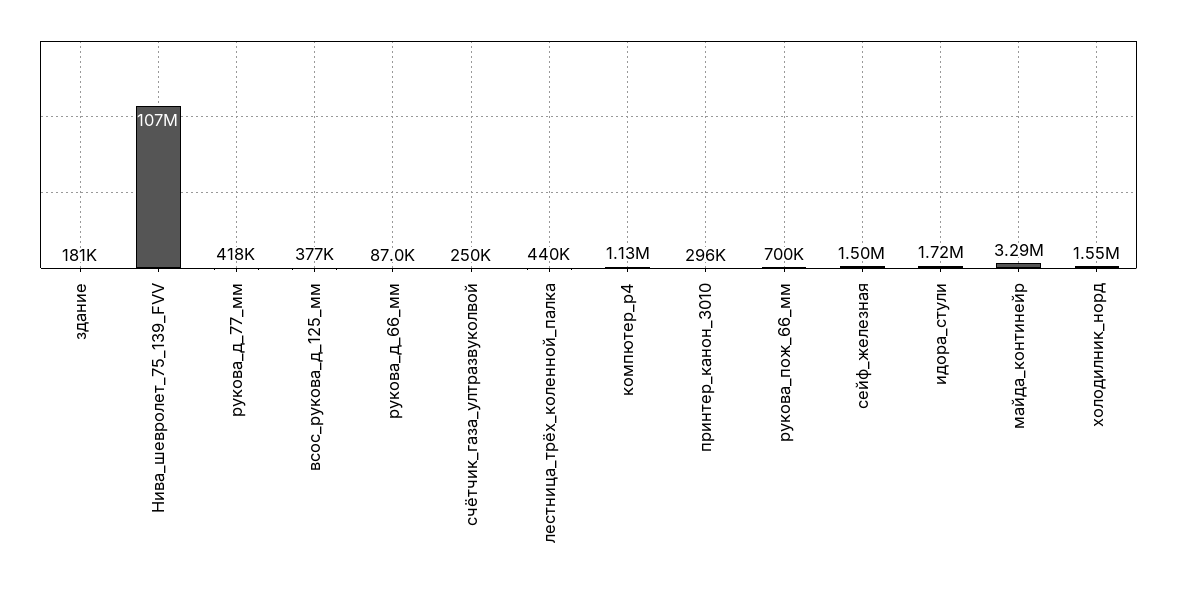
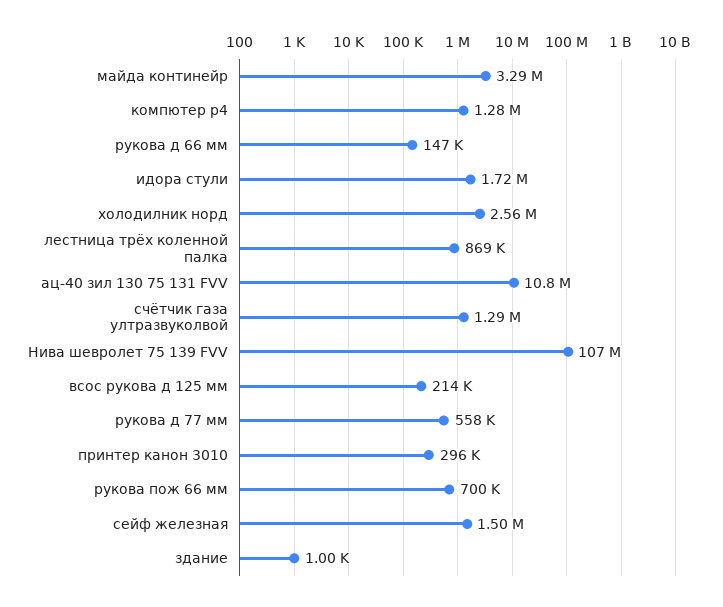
здание: 181000 -> 1000
рукова_д_77_мм: 418000 -> 558000
всос_рукова_д_125_мм: 377000 -> 214000
рукова_д_66_мм: 87000 -> 147000
счётчик_газа_ултразвуколвой: 250000 -> 1290000
лестница_трёх_коленной_палка: 440000 -> 869000
компютер_р4: 1130000 -> 1280000
холодилник_норд: 1550000 -> 2560000
ац-40 зил 130 75 131 FVV: none -> 10800000

